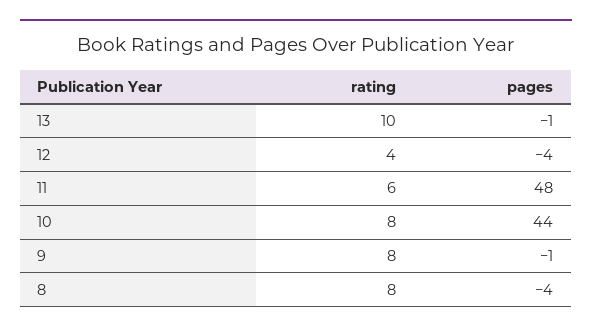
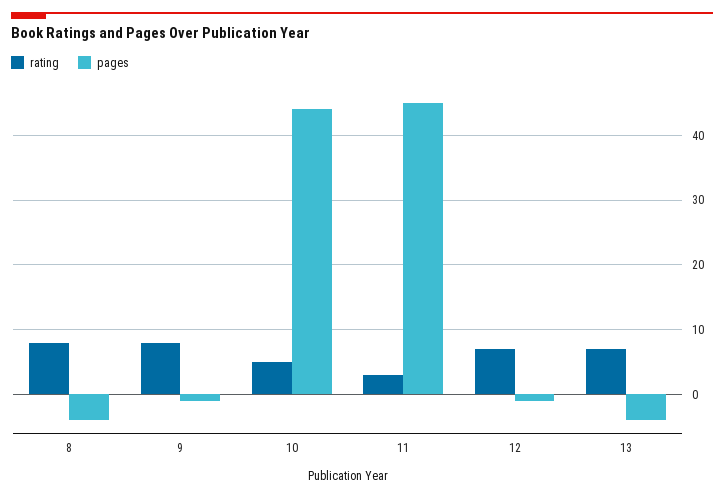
rating, 13: 10 -> 7
pages, 13: -1 -> -4
rating, 12: 4 -> 7
pages, 12: -4 -> -1
rating, 11: 6 -> 3
pages, 11: 48 -> 45
rating, 10: 8 -> 5

